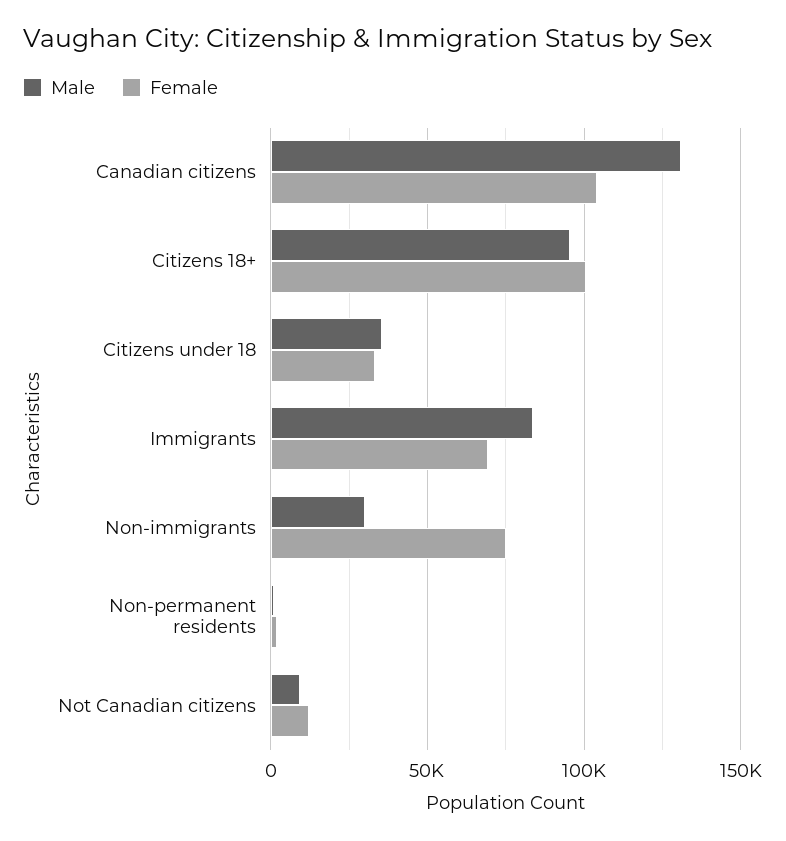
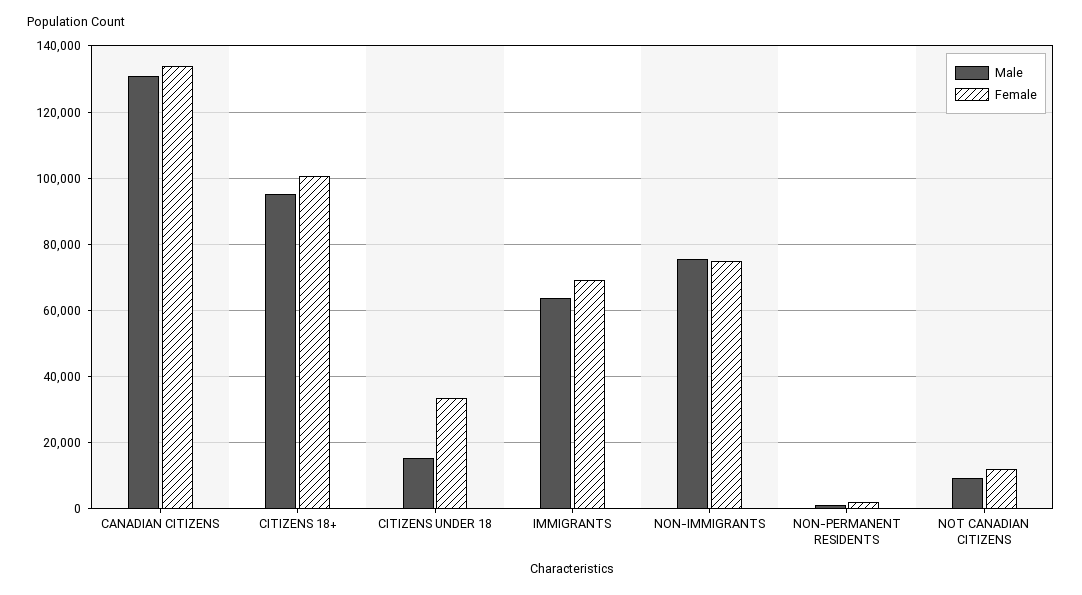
Female, Canadian citizens: 105000 -> 134000
Male, Citizens under 18: 35000 -> 16000
Male, Immigrants: 85000 -> 64000
Male, Non-immigrants: 30000 -> 76000

